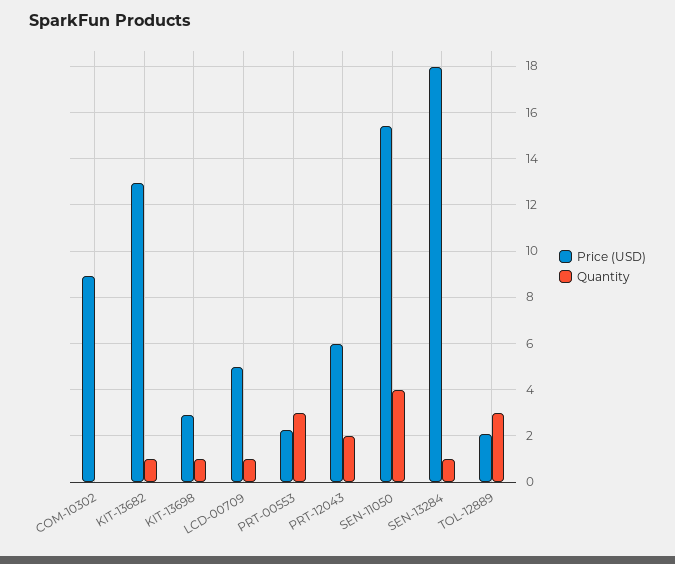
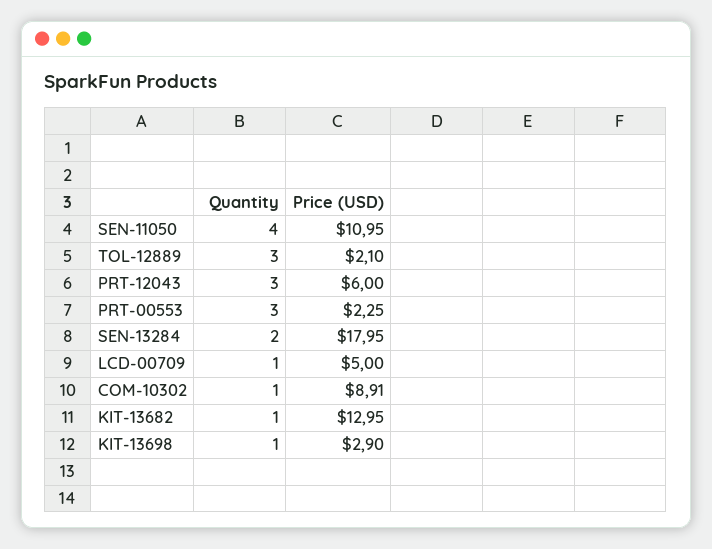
Quantity, COM-10302: 0 -> 1
Quantity, PRT-12043: 2 -> 3
Price (USD), SEN-11050: 15.5 -> 10.95
Quantity, SEN-13284: 1 -> 2

